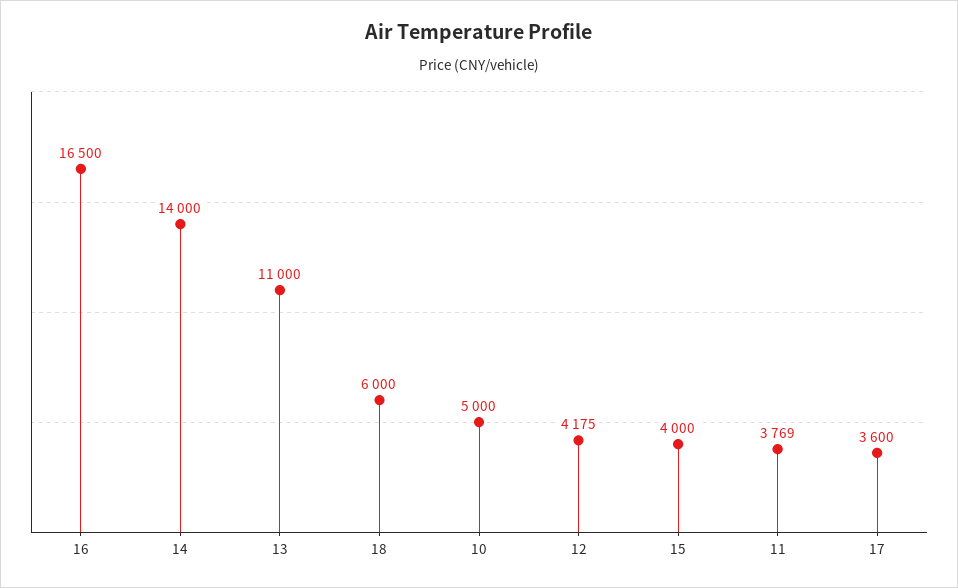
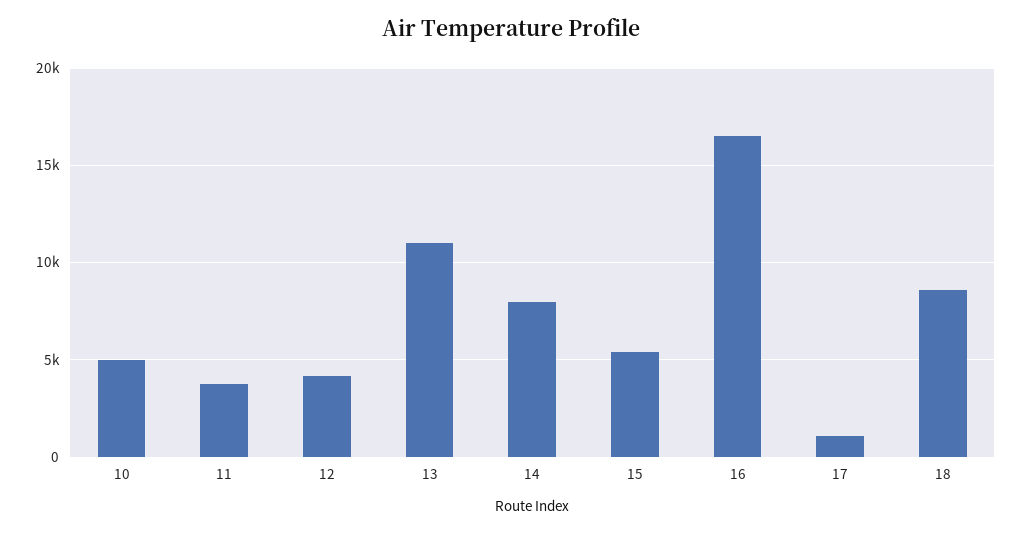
14: 14000 -> 8000
18: 6000 -> 8500
15: 4000 -> 5500
17: 3600 -> 1000

